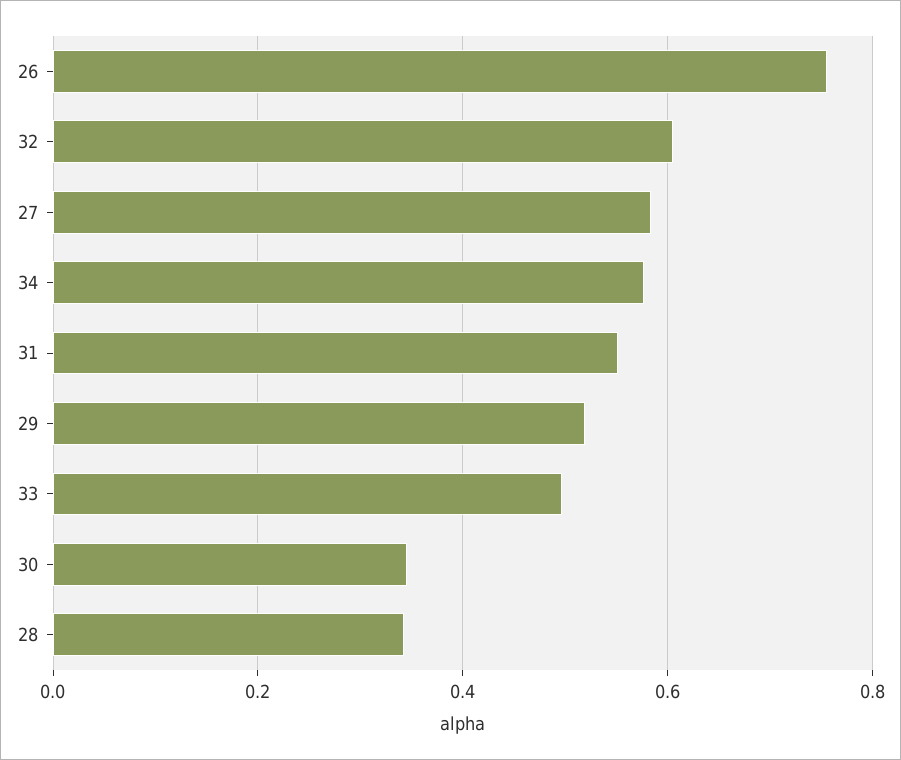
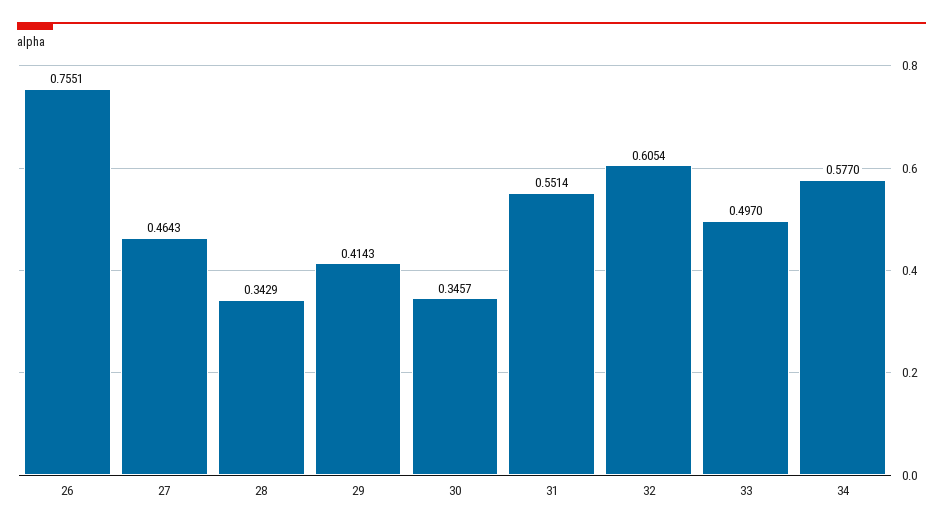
27: 0.58 -> 0.4643
29: 0.52 -> 0.4143

